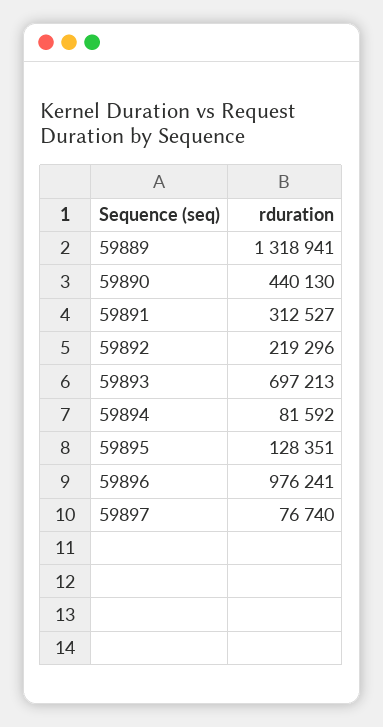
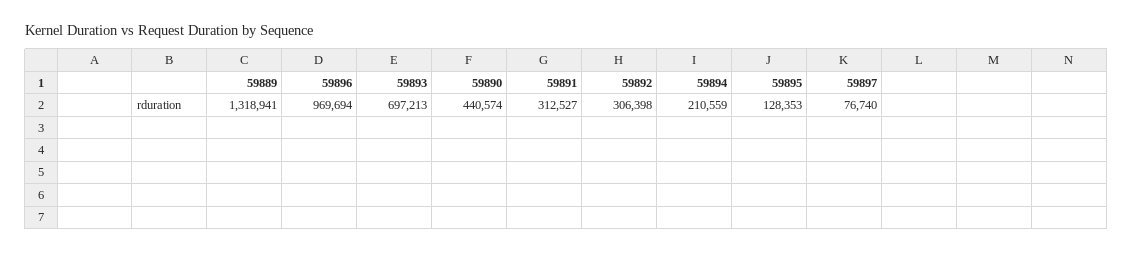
59890: 440130 -> 440574
59892: 219296 -> 306398
59894: 81592 -> 210559
59895: 128351 -> 128353
59896: 976241 -> 969694

